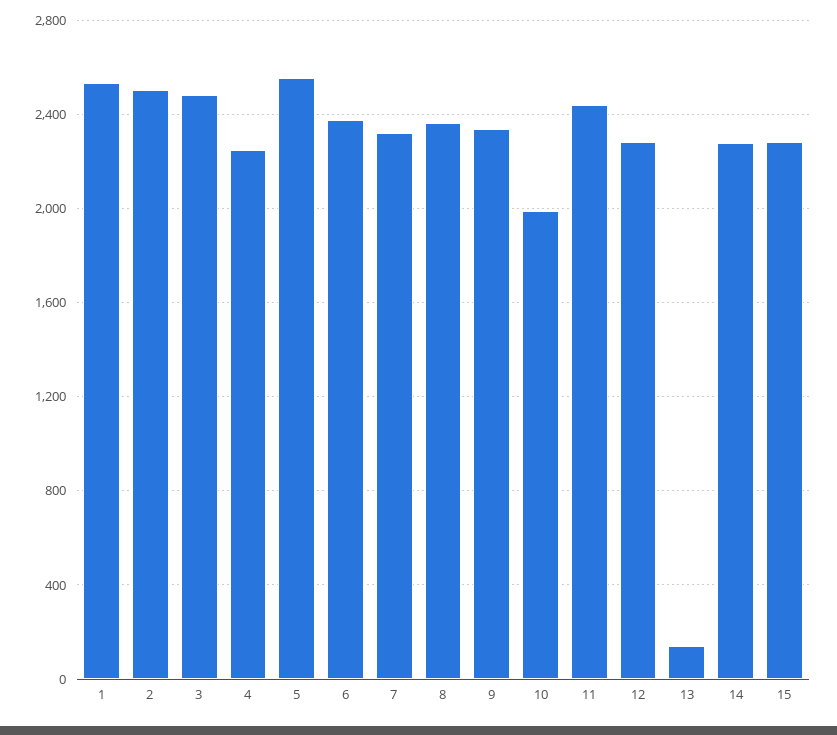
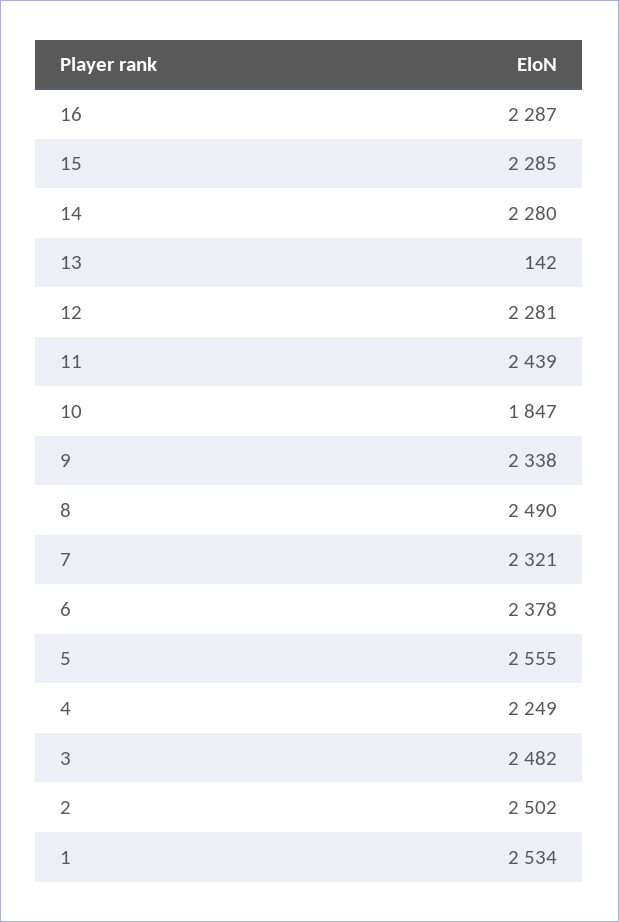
8: 2350 -> 2490
10: 2000 -> 1847
16: none -> 2287

